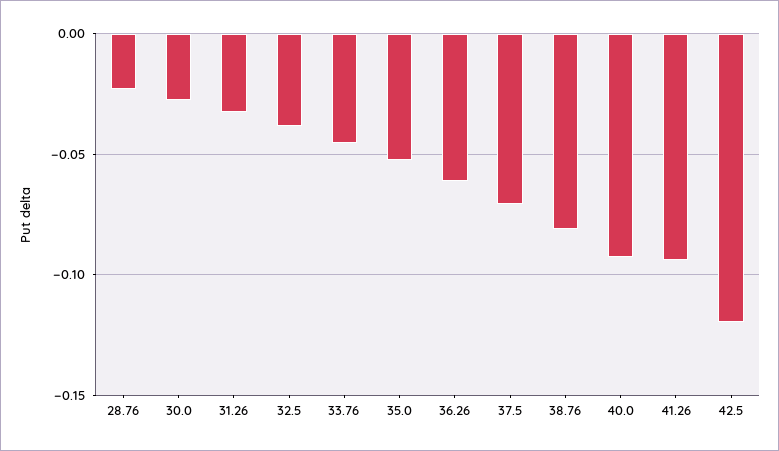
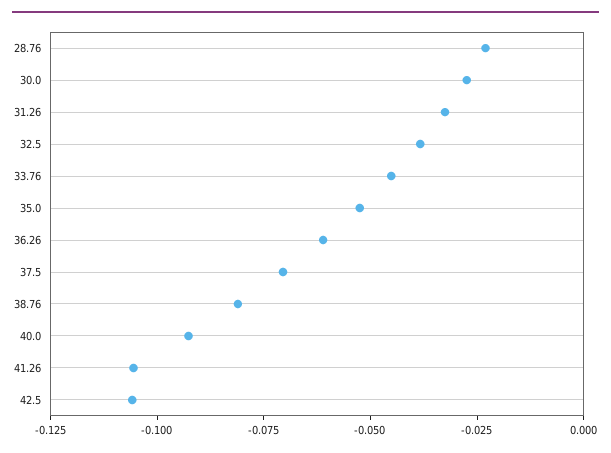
41.26: -0.095 -> -0.105
42.5: -0.12 -> -0.105

